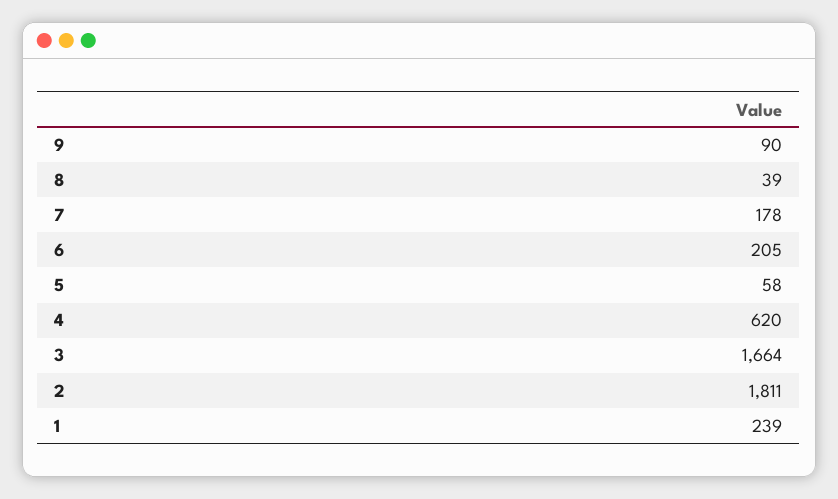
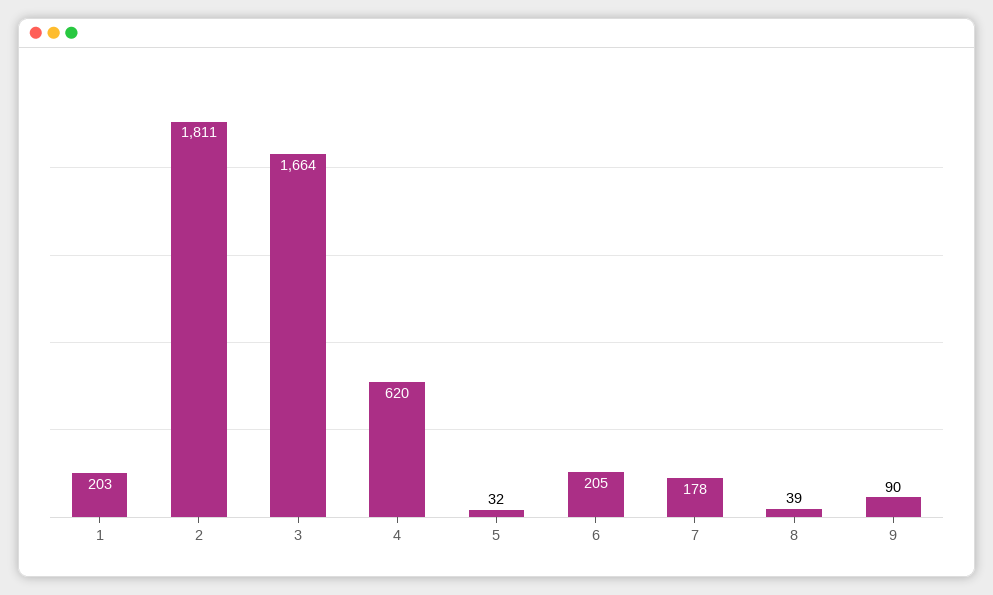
5: 58 -> 32
1: 239 -> 203

